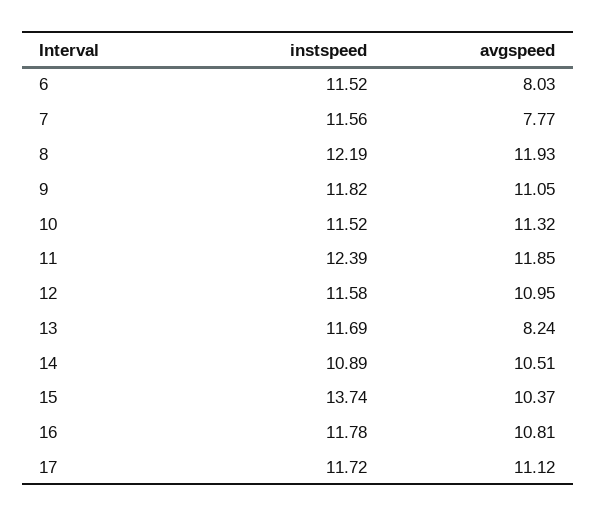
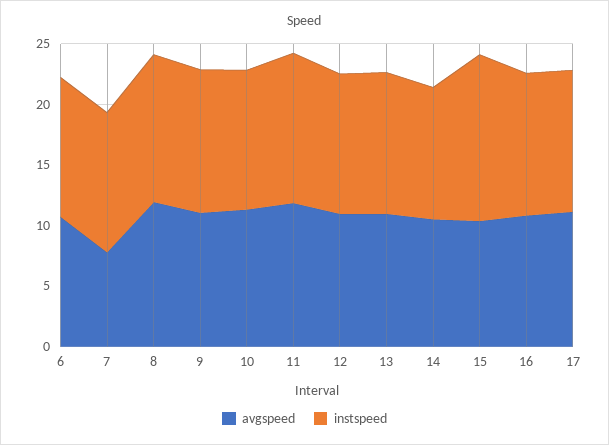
avgspeed, 6: 8.03 -> 11
avgspeed, 13: 8.24 -> 11

